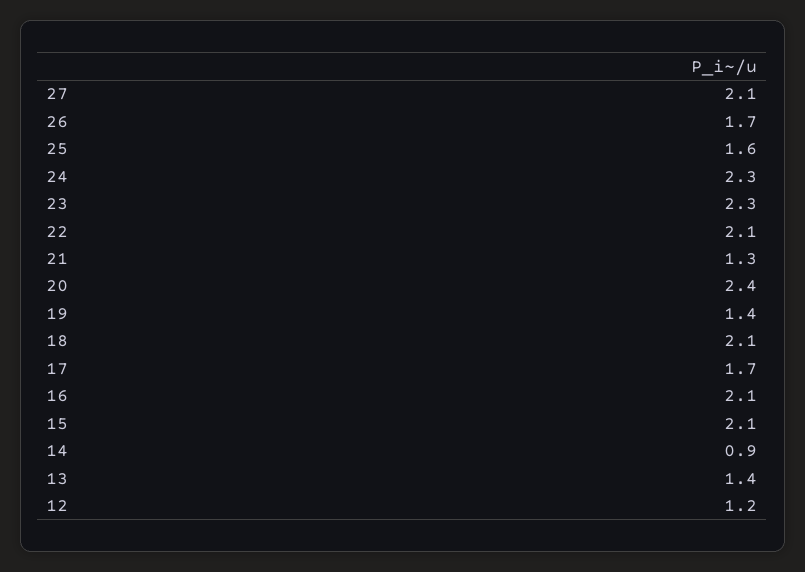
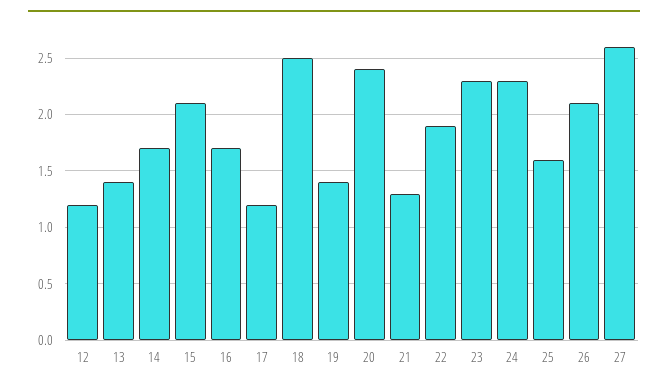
27: 2.1 -> 2.6
26: 1.7 -> 2.1
22: 2.1 -> 1.9
18: 2.1 -> 2.5
17: 1.7 -> 1.2
16: 2.1 -> 1.7
14: 0.9 -> 1.7

